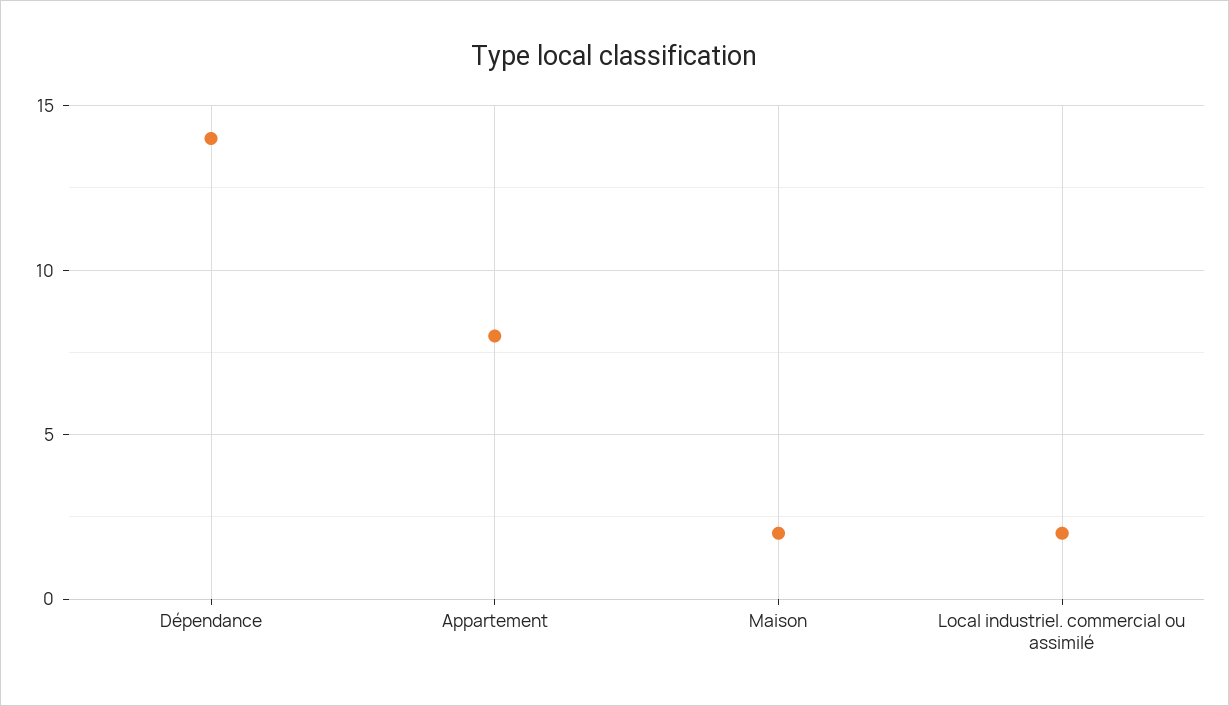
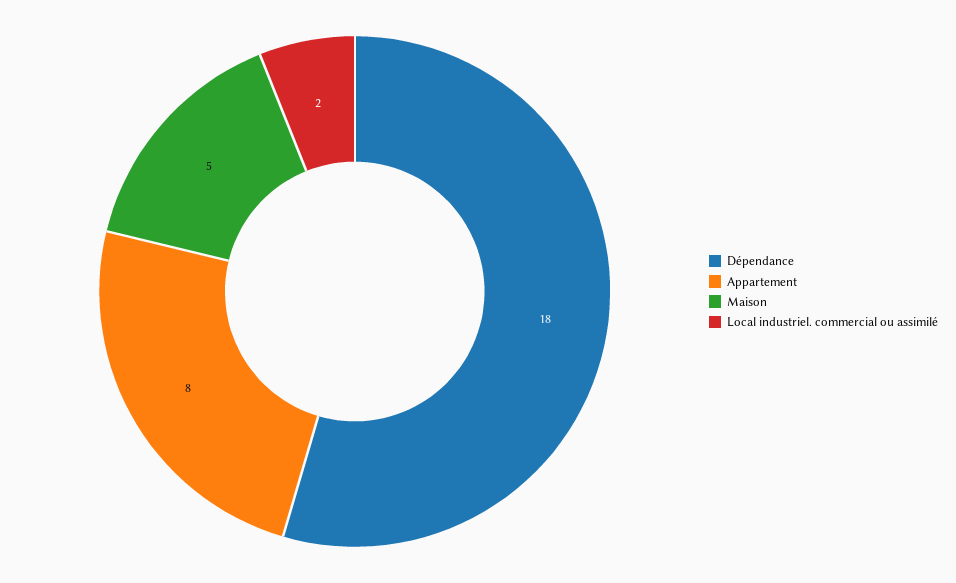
Dépendance: 14 -> 18
Maison: 2 -> 5

